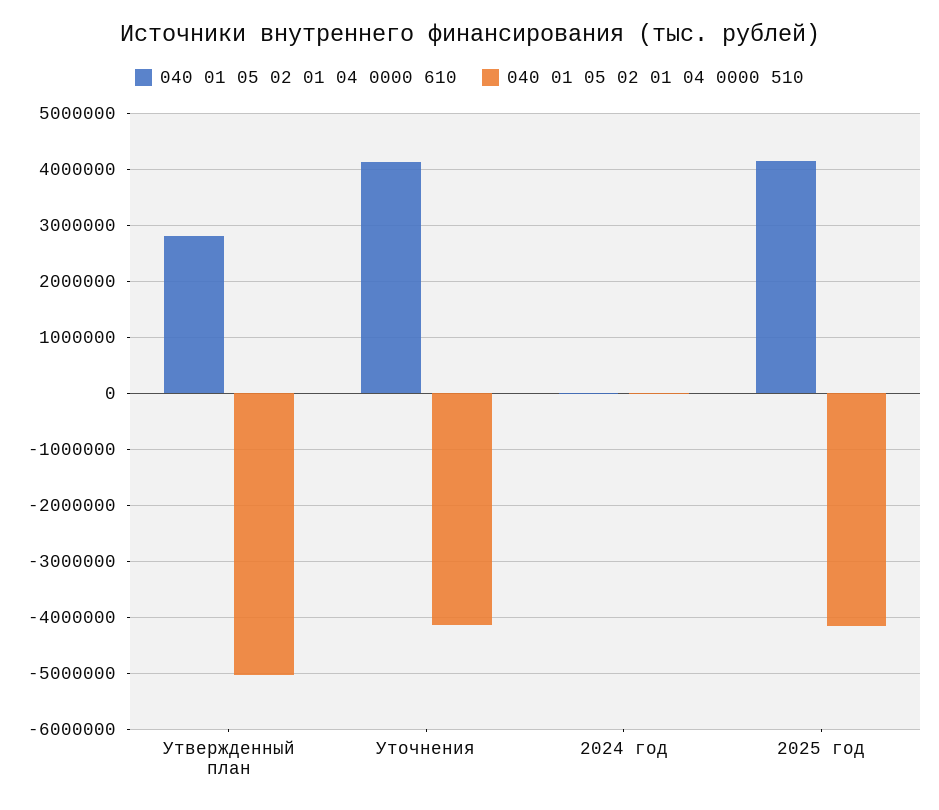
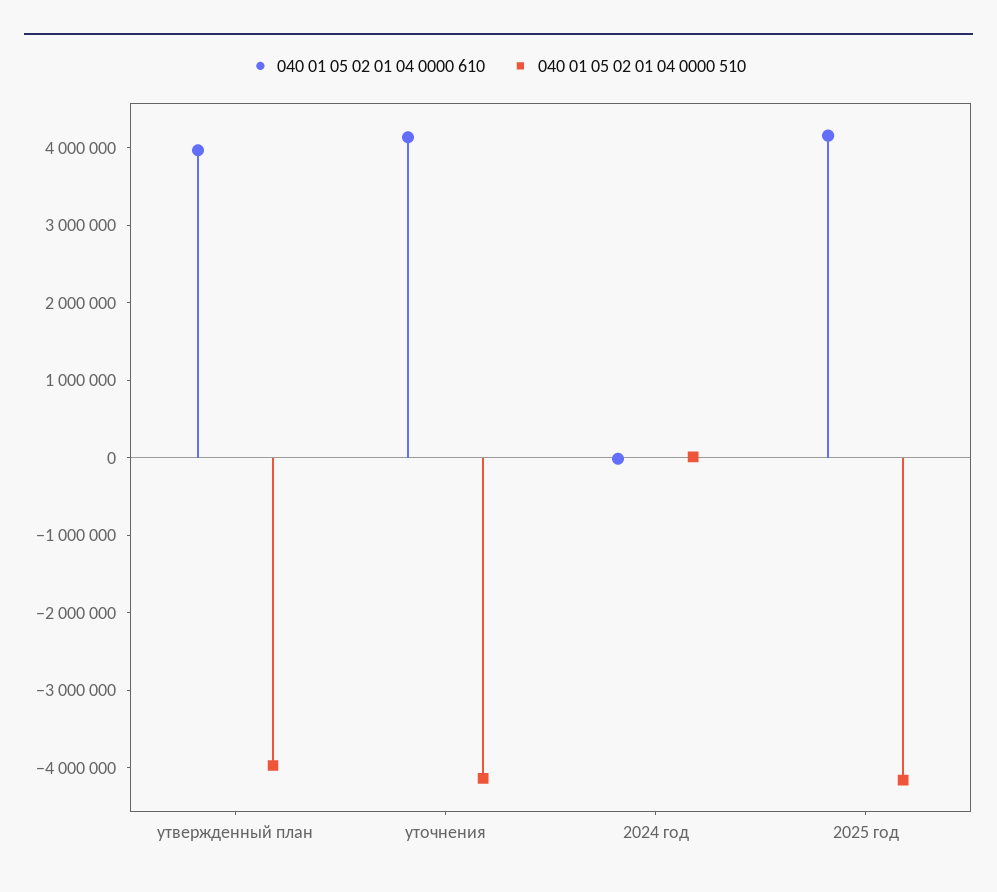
040 01 05 02 01 04 0000 610, Утвержденный план: 2800000 -> 4000000
040 01 05 02 01 04 0000 510, Утвержденный план: -5000000 -> -4000000

